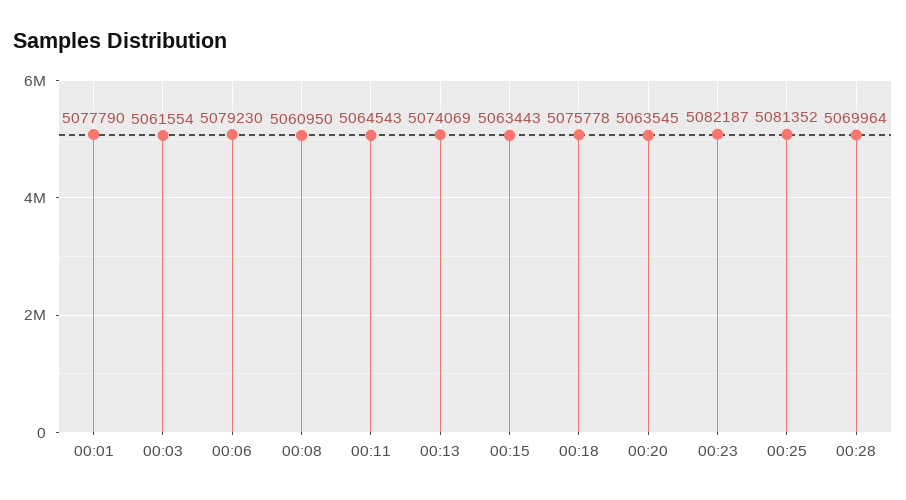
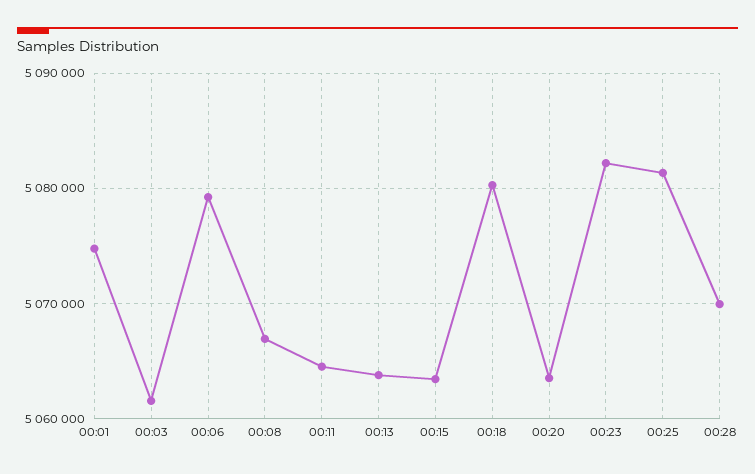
00:01: 5077790 -> 5075000
00:08: 5060950 -> 5067000
00:13: 5074069 -> 5064000
00:18: 5075778 -> 5080000

